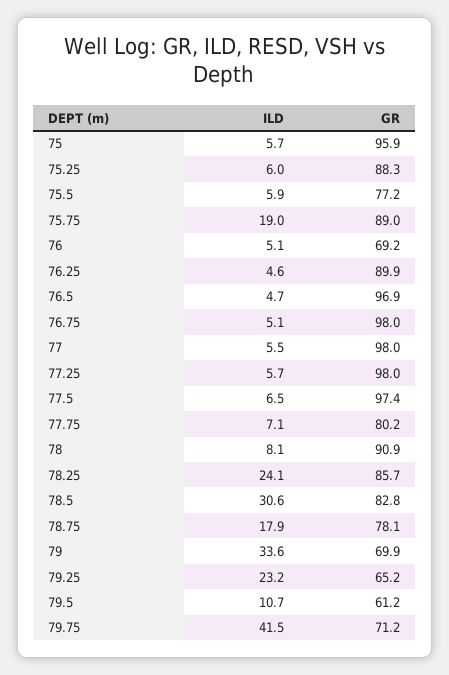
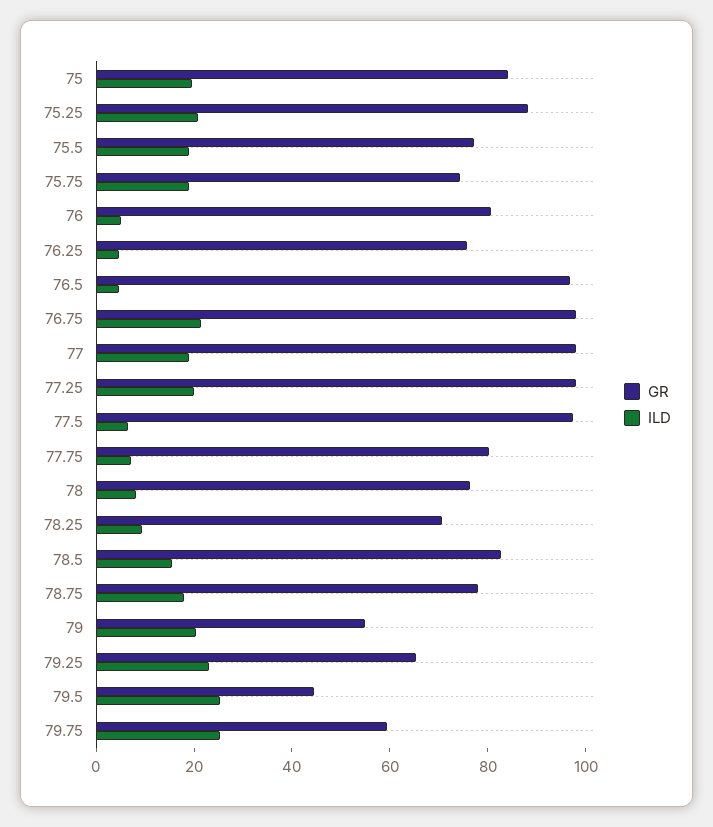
ILD, 75: 5.7 -> 20
GR, 75: 95.9 -> 85
ILD, 75.25: 6 -> 20
ILD, 75.5: 5.9 -> 20
GR, 75.75: 89 -> 75
GR, 76: 69.2 -> 80
GR, 76.25: 89.9 -> 75
ILD, 76.75: 5.1 -> 20
ILD, 77: 5.5 -> 20
ILD, 77.25: 5.7 -> 20
GR, 78: 90.9 -> 75
ILD, 78.25: 24.1 -> 10
GR, 78.25: 85.7 -> 70
ILD, 78.5: 30.6 -> 15
ILD, 79: 33.6 -> 20
GR, 79: 69.9 -> 55
ILD, 79.5: 10.7 -> 25
GR, 79.5: 61.2 -> 45
ILD, 79.75: 41.5 -> 25
GR, 79.75: 71.2 -> 60

